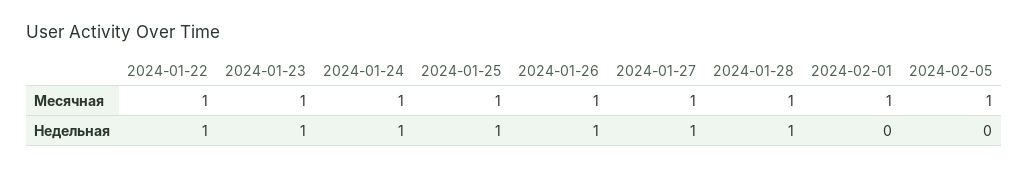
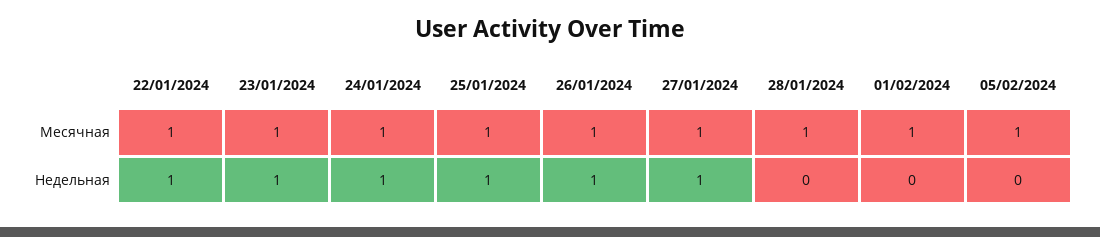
2024-01-28, Недельная: 1 -> 0

